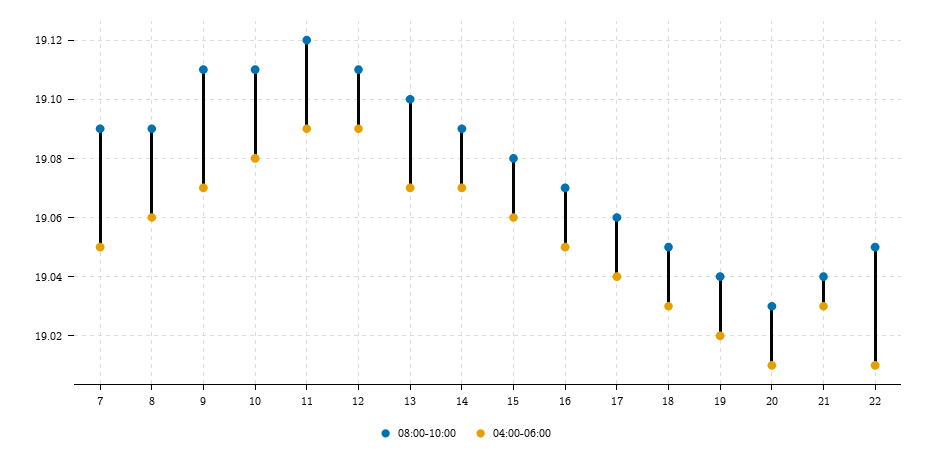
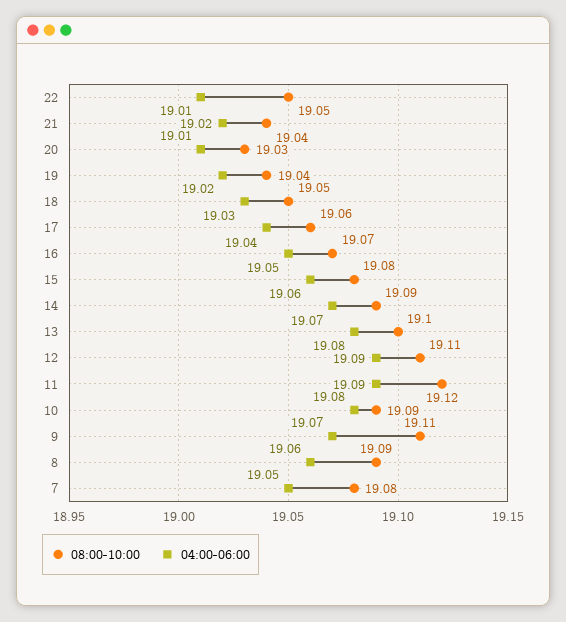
08:00-10:00, 7: 19.09 -> 19.08
08:00-10:00, 10: 19.11 -> 19.09
04:00-06:00, 13: 19.07 -> 19.08
04:00-06:00, 21: 19.03 -> 19.02

